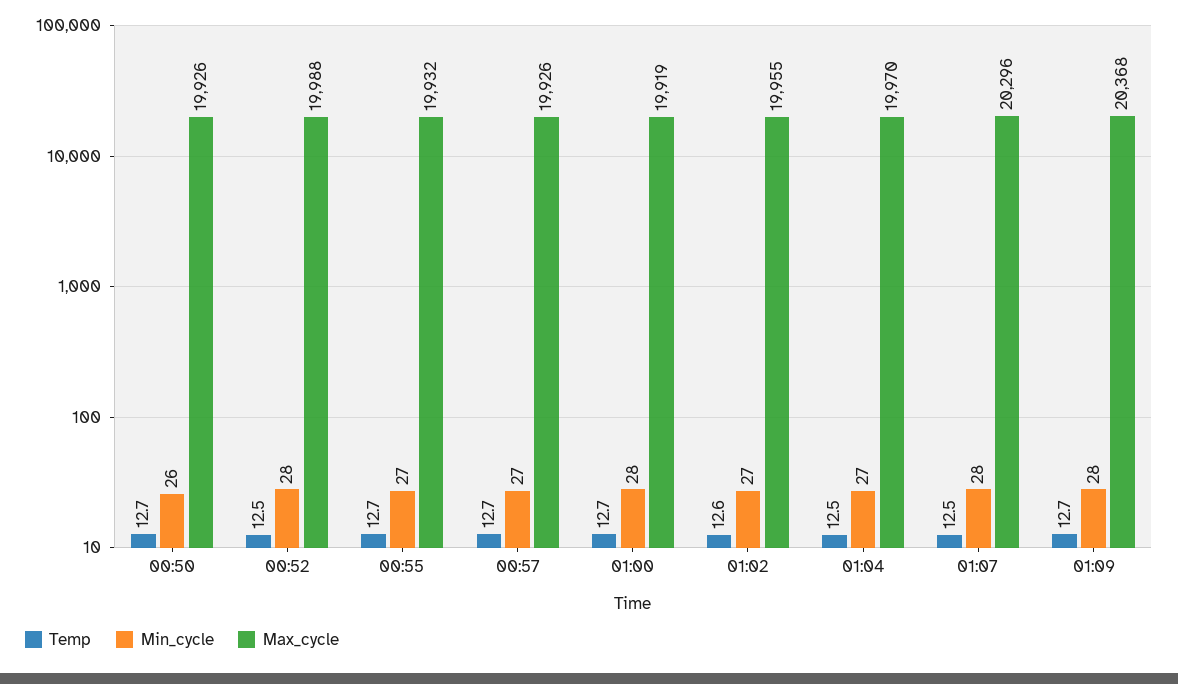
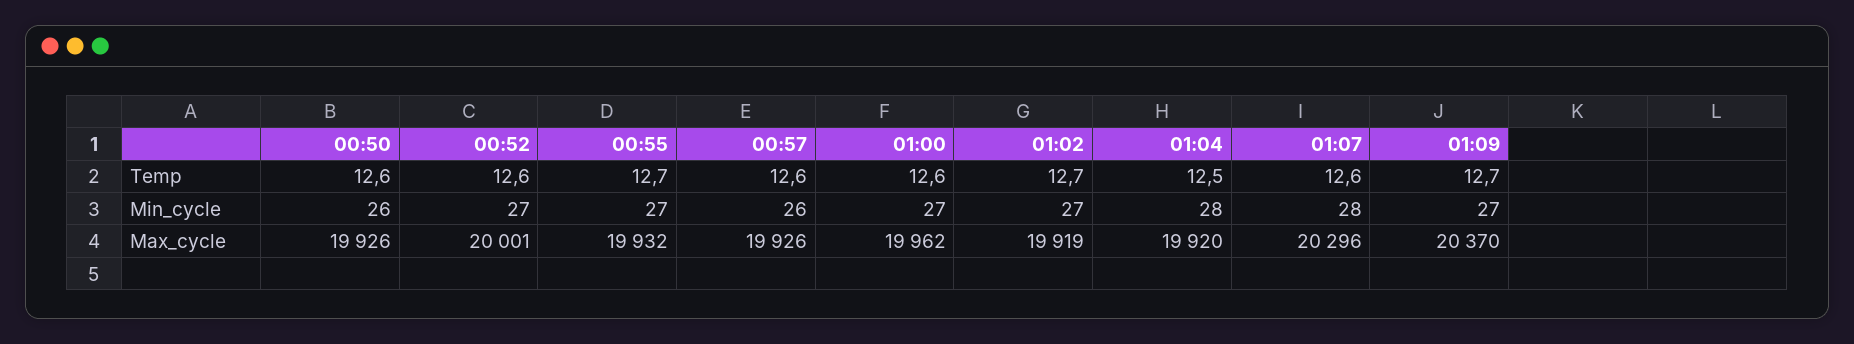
Temp, 00:50: 12.7 -> 12.6
Temp, 00:52: 12.5 -> 12.6
Min_cycle, 00:52: 28 -> 27
Max_cycle, 00:52: 19988 -> 20001
Temp, 00:57: 12.7 -> 12.6
Min_cycle, 00:57: 27 -> 26
Temp, 01:00: 12.7 -> 12.6
Min_cycle, 01:00: 28 -> 27
Max_cycle, 01:00: 19919 -> 19962
Temp, 01:02: 12.6 -> 12.7
Max_cycle, 01:02: 19955 -> 19919
Min_cycle, 01:04: 27 -> 28
Max_cycle, 01:04: 19970 -> 19920
Temp, 01:07: 12.5 -> 12.6
Min_cycle, 01:09: 28 -> 27
Max_cycle, 01:09: 20368 -> 20370

